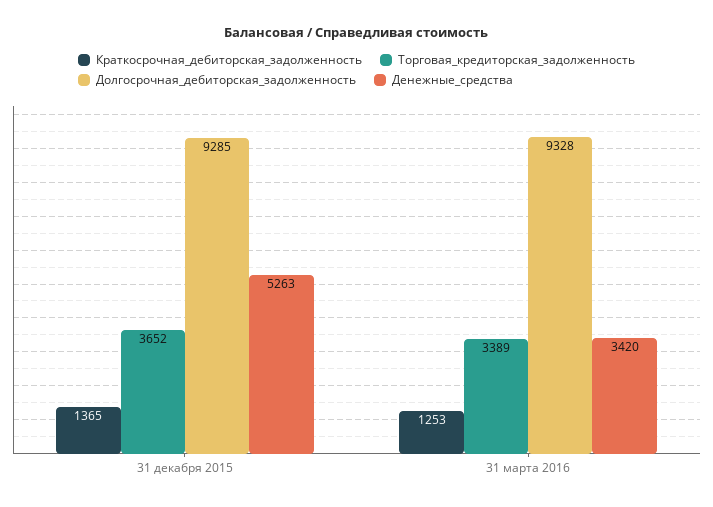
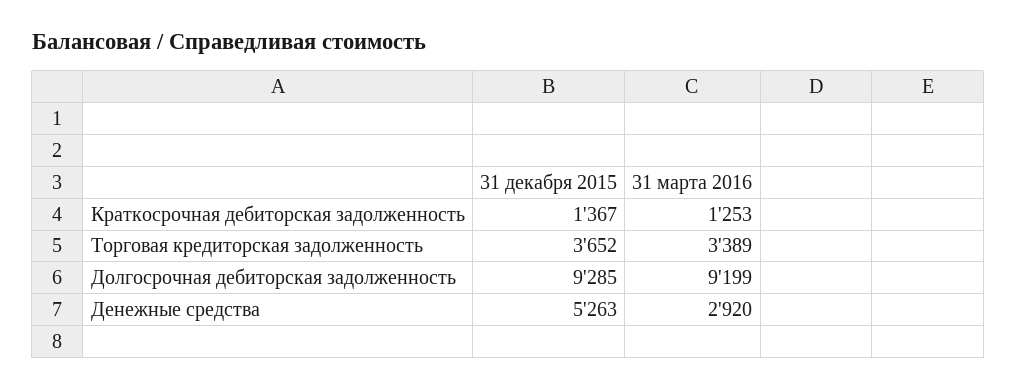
Краткосрочная_дебиторская_задолженность, 31 декабря 2015: 1365 -> 1367
Долгосрочная_дебиторская_задолженность, 31 марта 2016: 9328 -> 9199
Денежные_средства, 31 марта 2016: 3420 -> 2920

